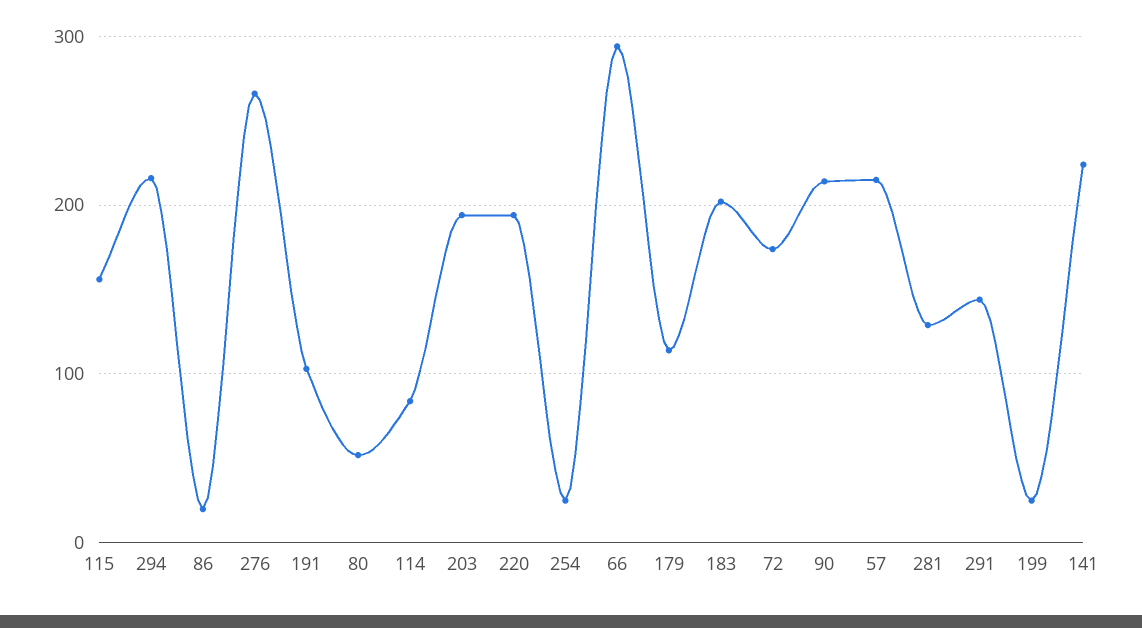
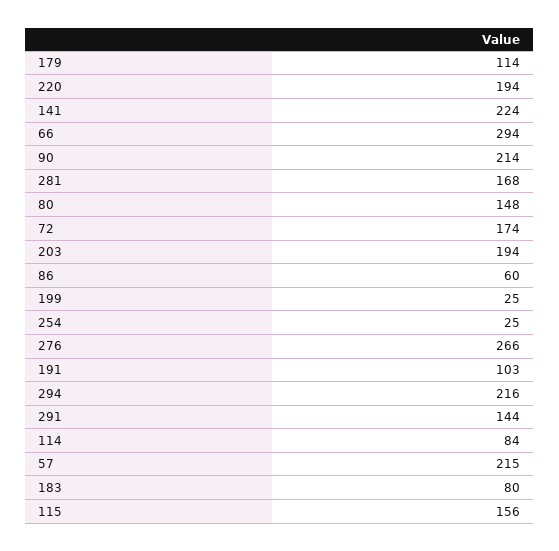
86: 20 -> 60
80: 50 -> 148
183: 200 -> 80
281: 130 -> 168

